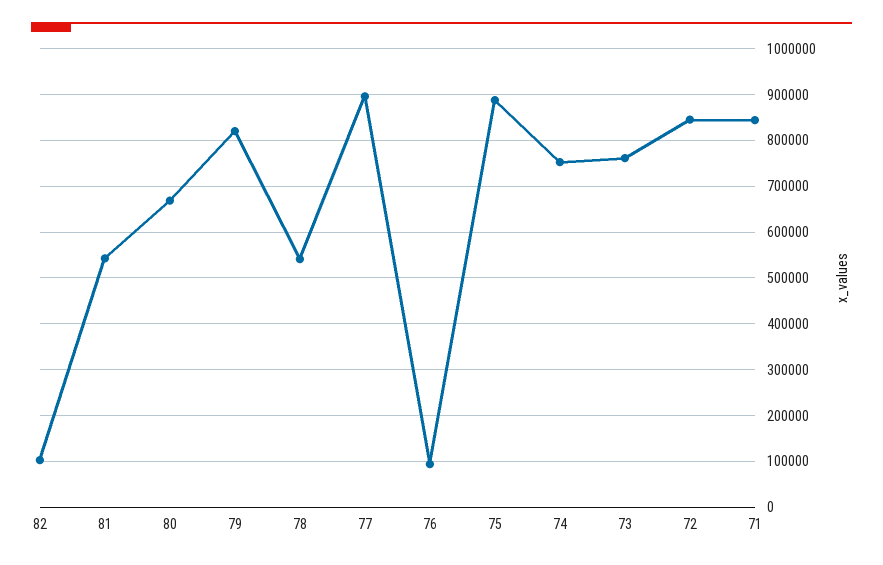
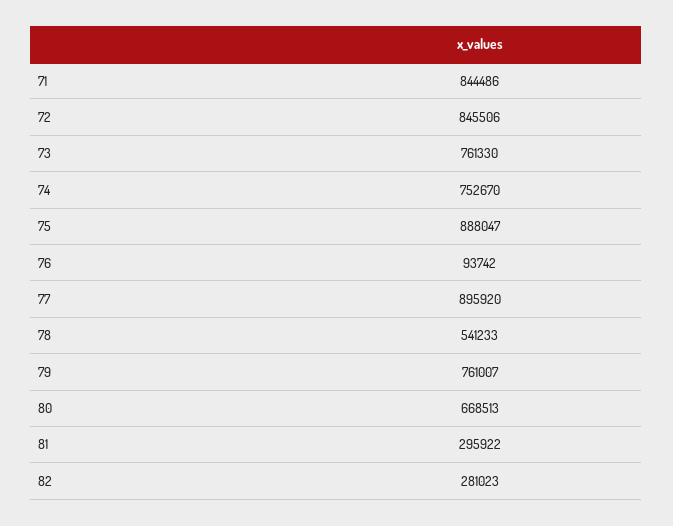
82: 100000 -> 281023
81: 540000 -> 295922
79: 820000 -> 761007

